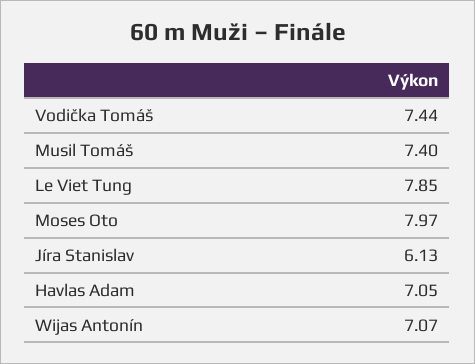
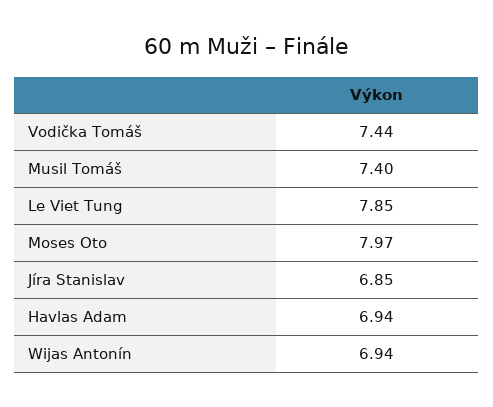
Jíra Stanislav: 6.13 -> 6.85
Havlas Adam: 7.05 -> 6.94
Wijas Antonín: 7.07 -> 6.94

